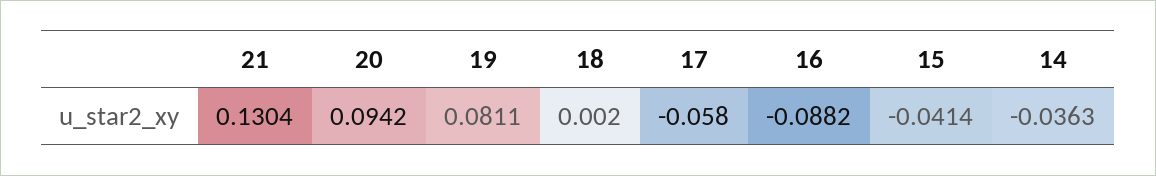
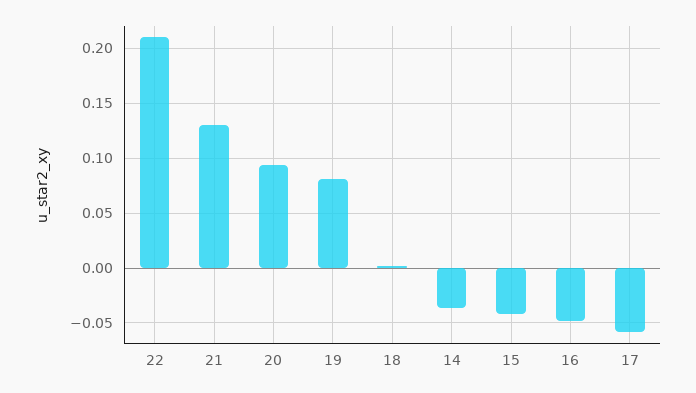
16: -0.0882 -> -0.05
22: none -> 0.21

